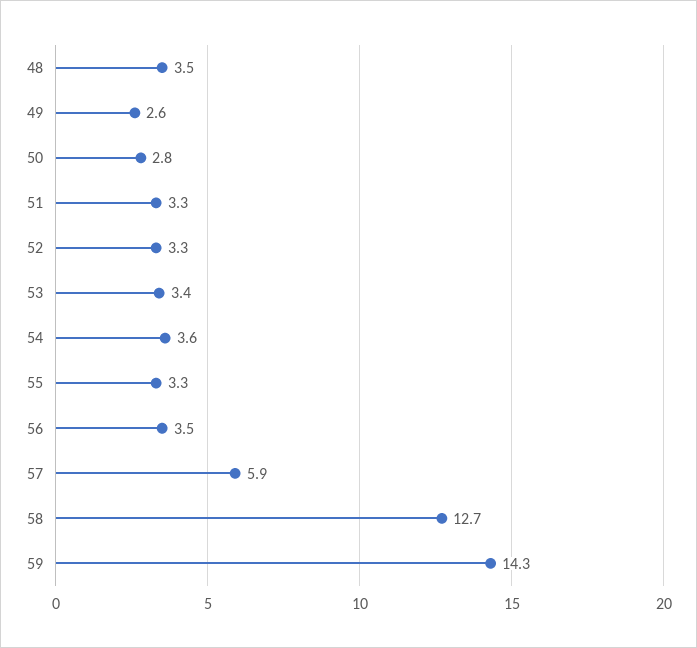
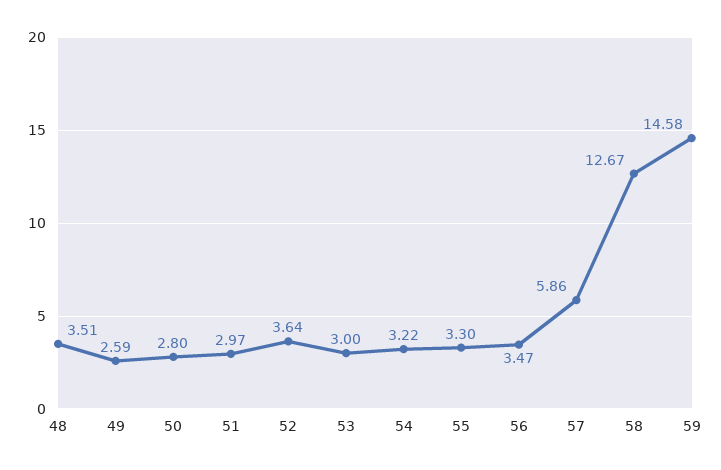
51: 3.3 -> 2.97
52: 3.3 -> 3.64
53: 3.4 -> 3
54: 3.6 -> 3.22
59: 14.3 -> 14.58

